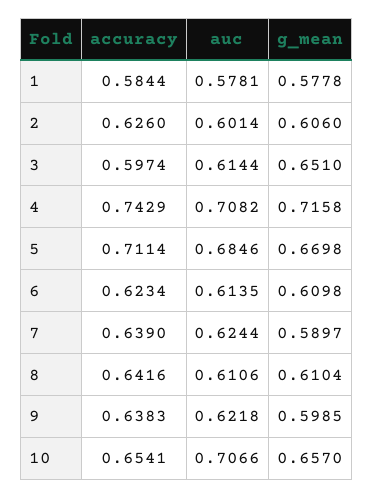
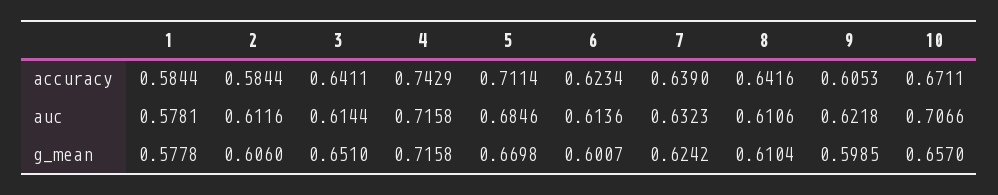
accuracy, 2: 0.626 -> 0.5844
auc, 2: 0.6014 -> 0.6116
accuracy, 3: 0.5974 -> 0.6411
auc, 4: 0.7082 -> 0.7158
auc, 6: 0.6135 -> 0.6136
g_mean, 6: 0.6098 -> 0.6007
auc, 7: 0.6244 -> 0.6323
g_mean, 7: 0.5897 -> 0.6242
accuracy, 9: 0.6383 -> 0.6053
accuracy, 10: 0.6541 -> 0.6711

